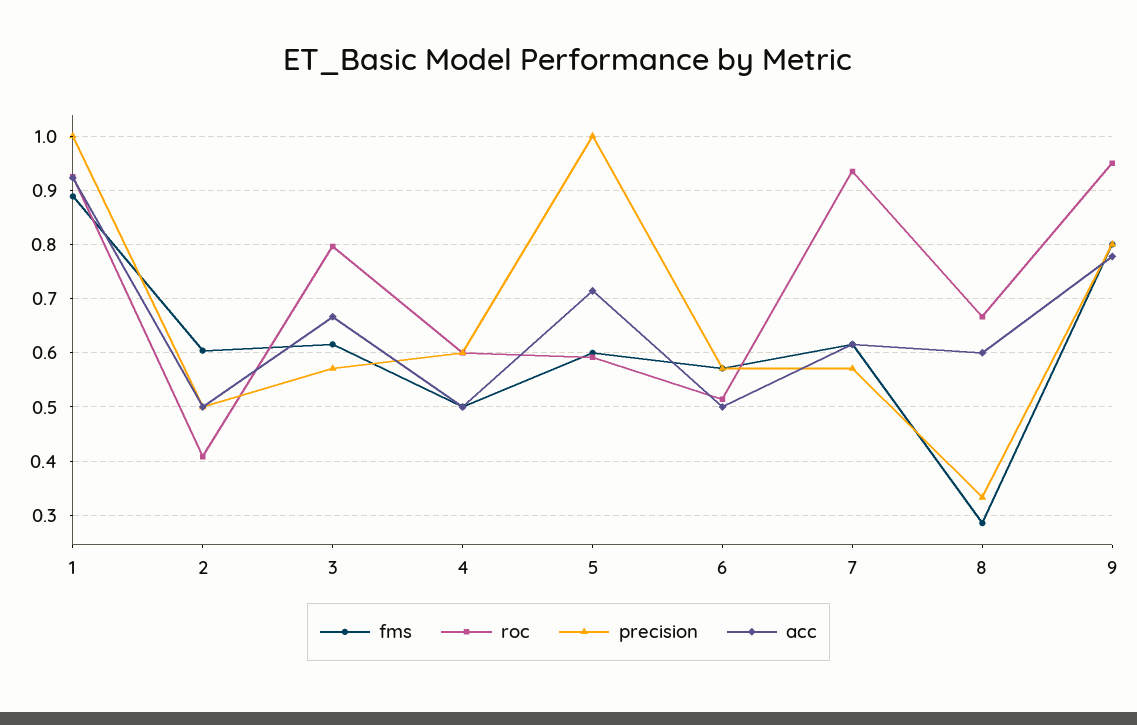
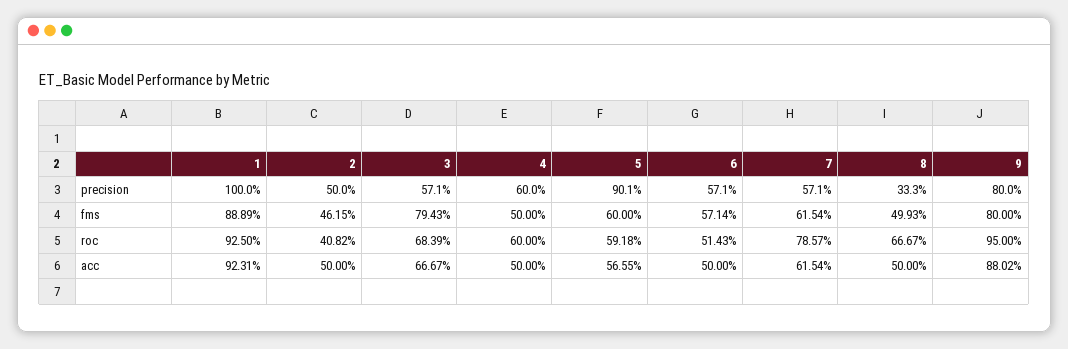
fms, 2: 0.6 -> 0.4615
fms, 3: 0.62 -> 0.7943
roc, 3: 0.8 -> 0.6839
precision, 5: 1 -> 0.901
acc, 5: 0.72 -> 0.5655
roc, 7: 0.94 -> 0.7857
fms, 8: 0.28 -> 0.4993
acc, 8: 0.6 -> 0.5
acc, 9: 0.78 -> 0.8802

